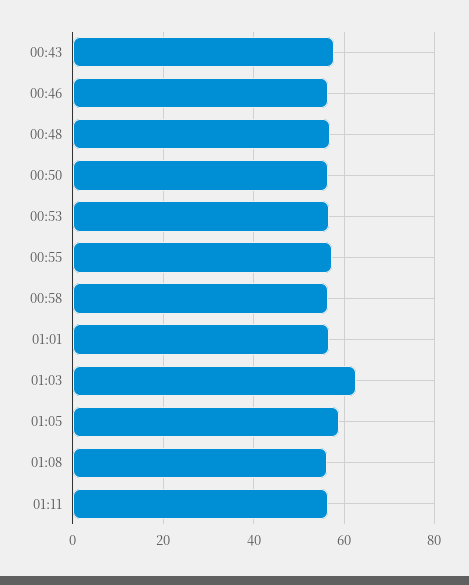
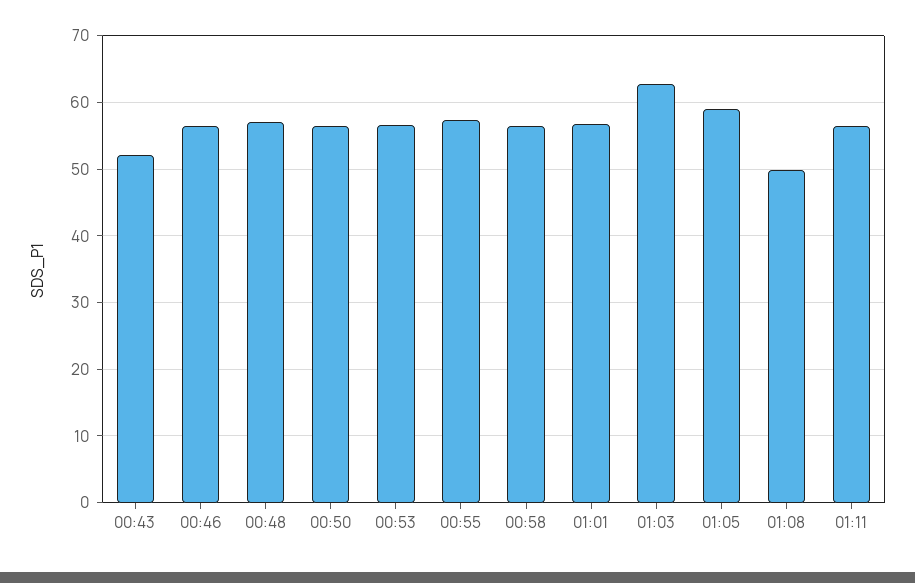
00:43: 58 -> 52
01:08: 56 -> 50

